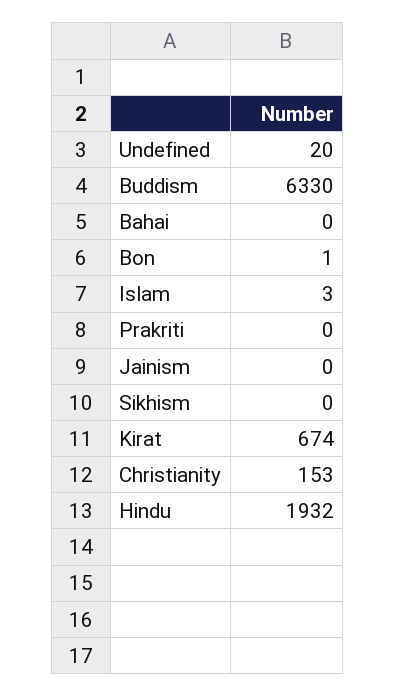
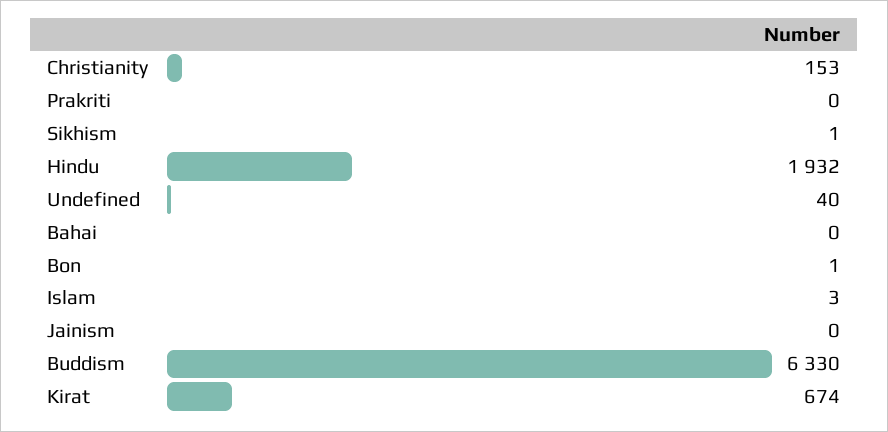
Undefined: 20 -> 40
Sikhism: 0 -> 1

